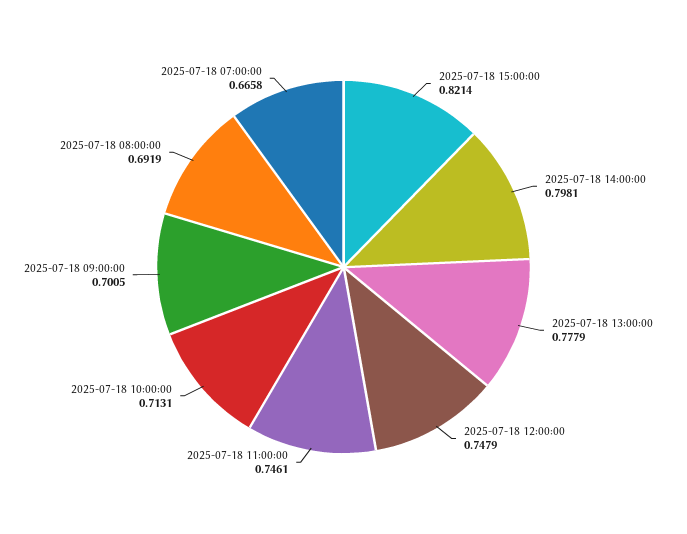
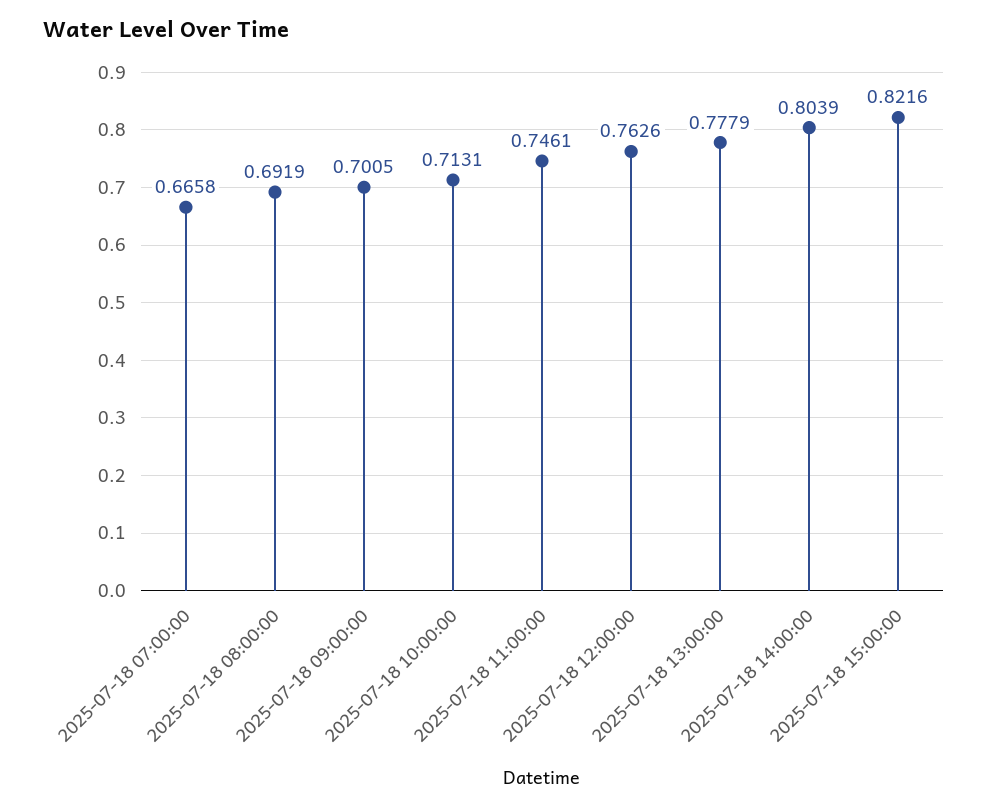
2025-07-18 15:00:00: 0.8214 -> 0.8216
2025-07-18 14:00:00: 0.7981 -> 0.8039
2025-07-18 12:00:00: 0.7479 -> 0.7626

